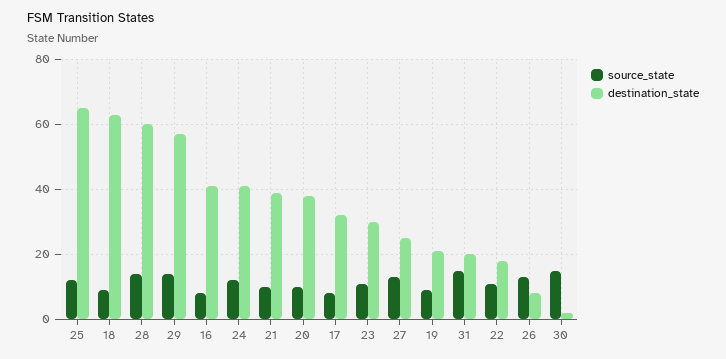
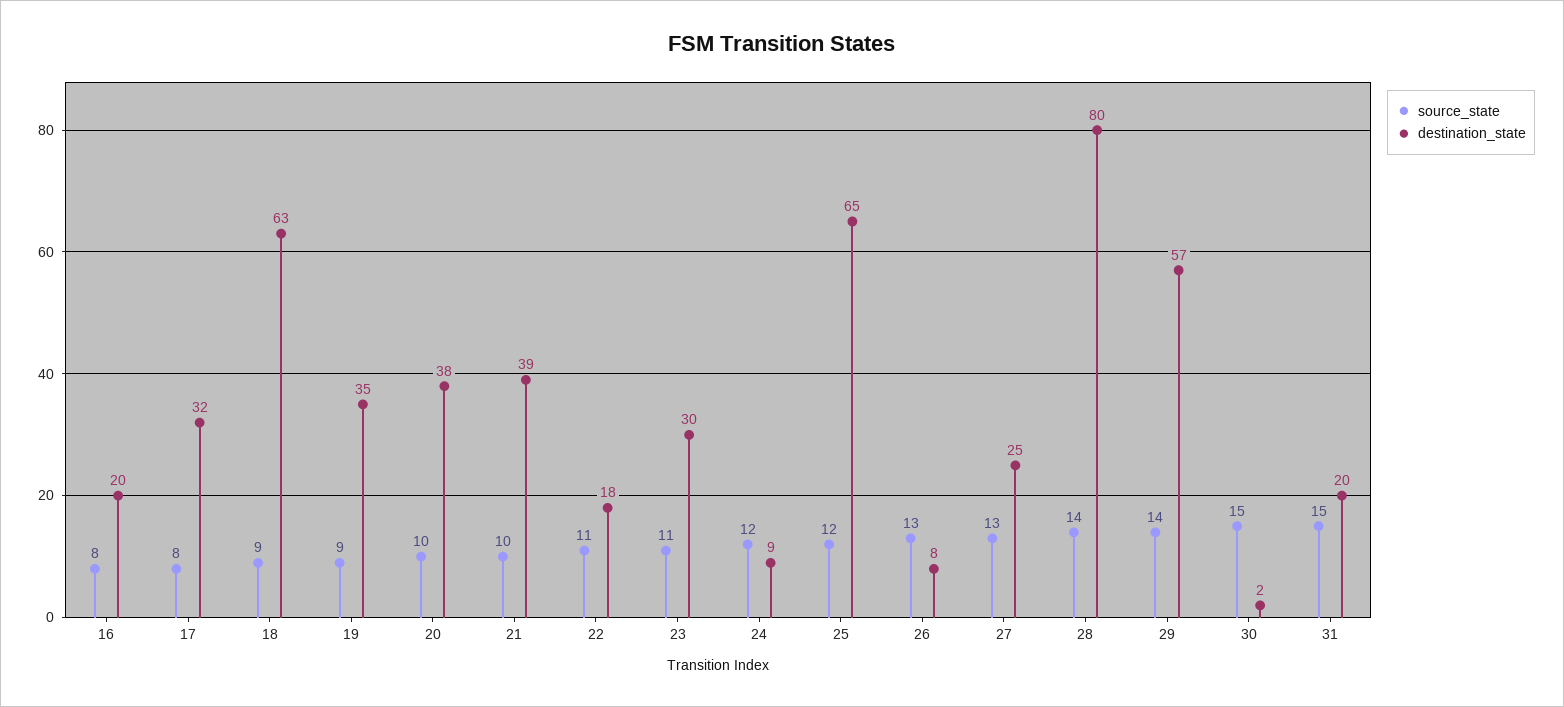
destination_state, 28: 60 -> 80
destination_state, 16: 40 -> 20
destination_state, 24: 40 -> 9
destination_state, 19: 20 -> 35

